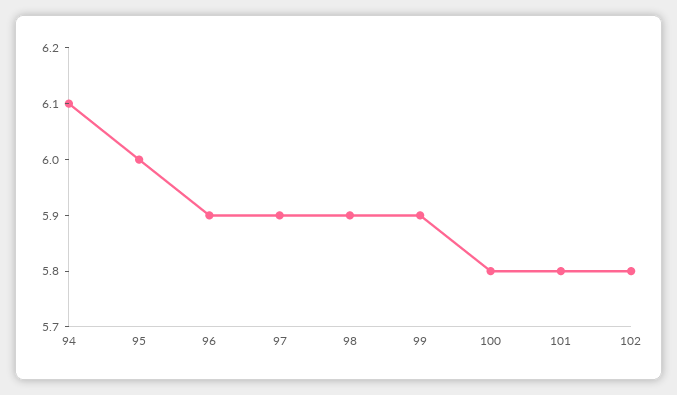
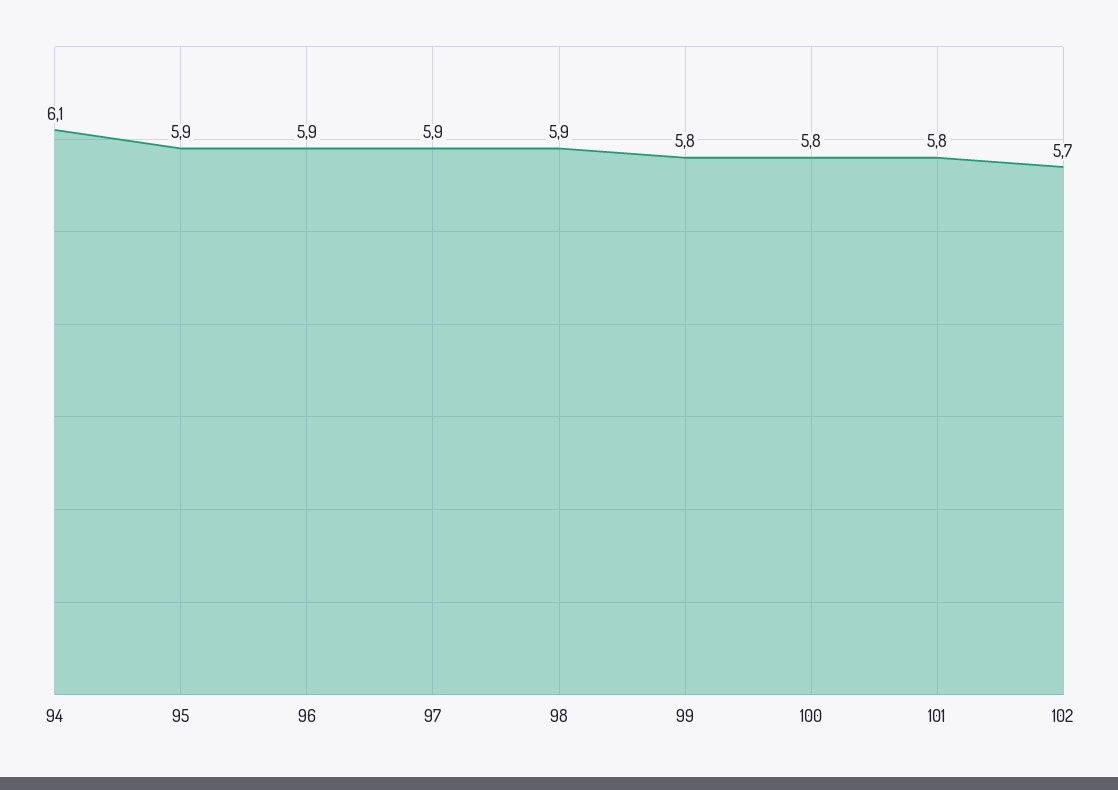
95: 6 -> 5.9
99: 5.9 -> 5.8
102: 5.8 -> 5.7

